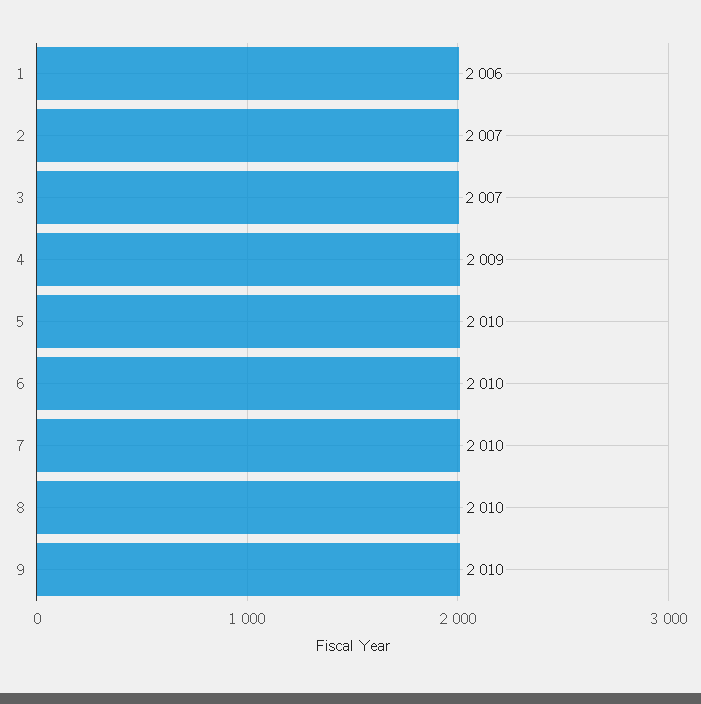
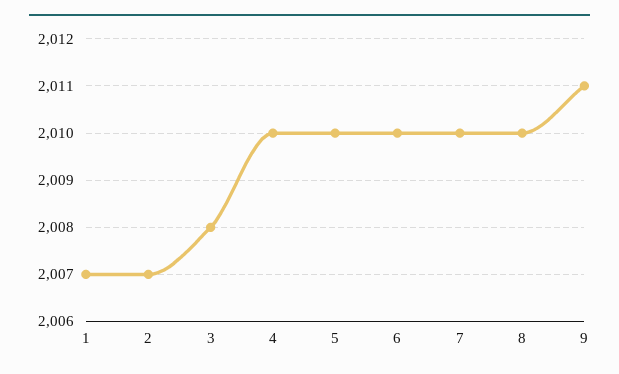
1: 2006 -> 2007
3: 2007 -> 2008
4: 2009 -> 2010
9: 2010 -> 2011

